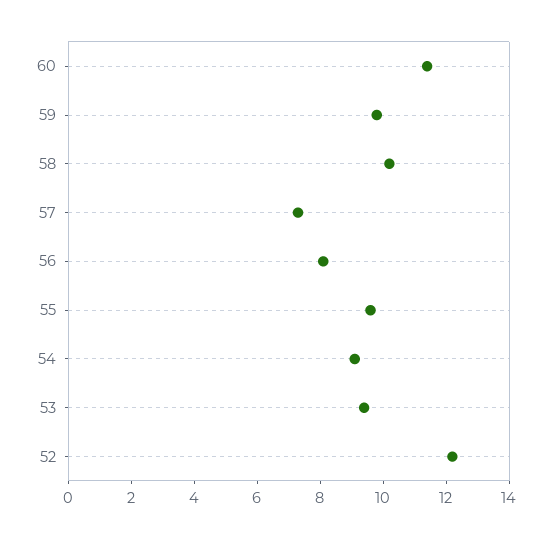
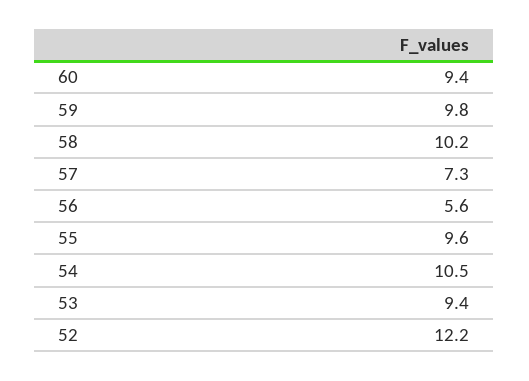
60: 11.5 -> 9.4
56: 8 -> 5.6
54: 9 -> 10.5

